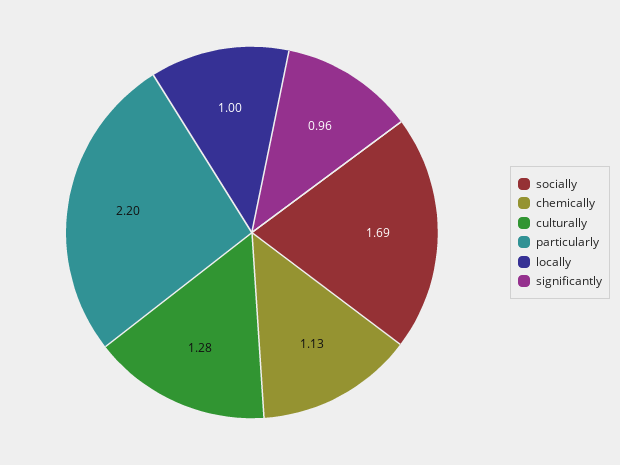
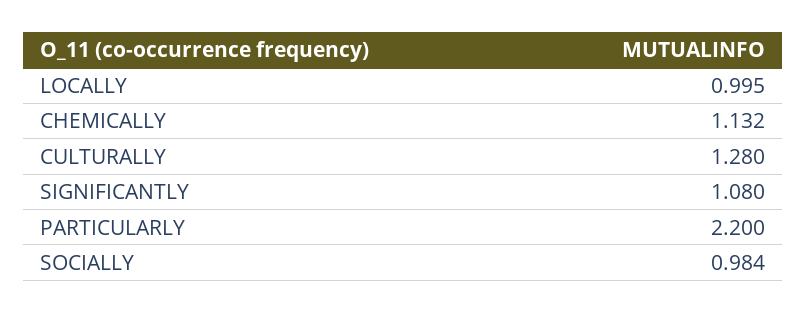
socially: 1.69 -> 0.984
significantly: 0.96 -> 1.08

